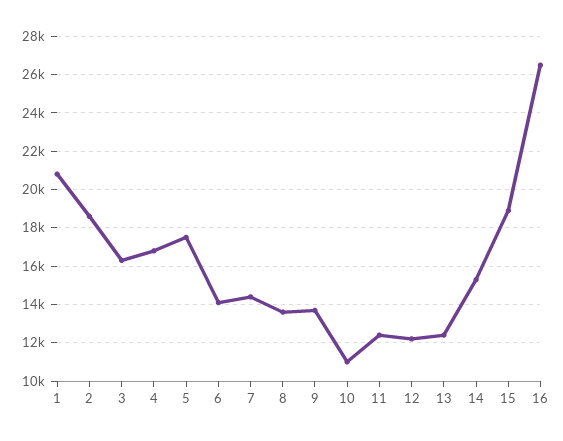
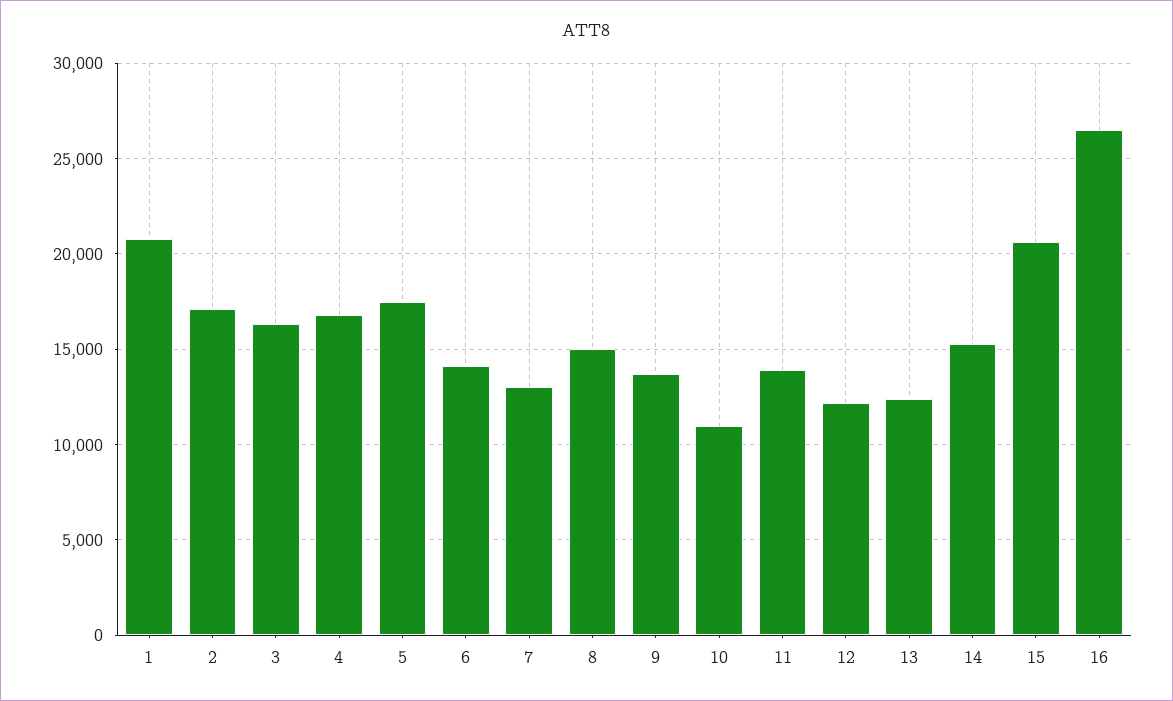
2: 18500 -> 17000
7: 14500 -> 13000
8: 13500 -> 15000
11: 12500 -> 14000
15: 19000 -> 20500

